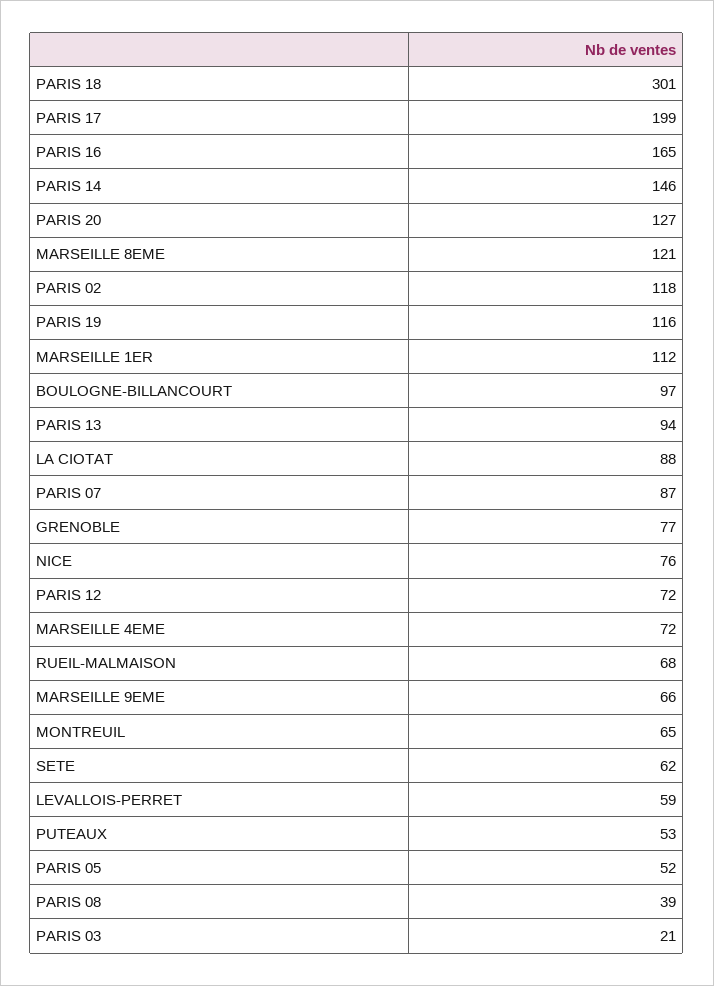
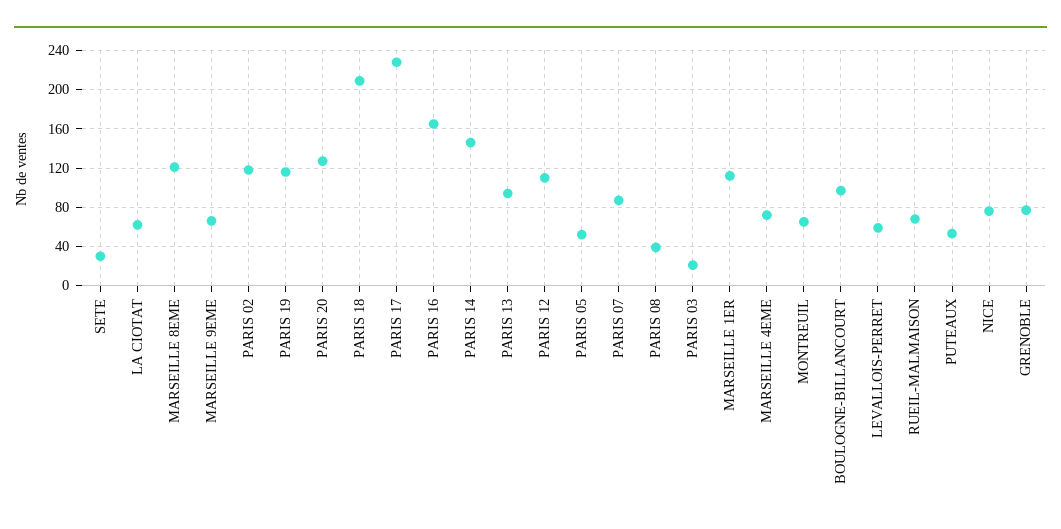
PARIS 18: 301 -> 210
PARIS 17: 199 -> 230
LA CIOTAT: 88 -> 60
PARIS 12: 72 -> 110
SETE: 62 -> 30

